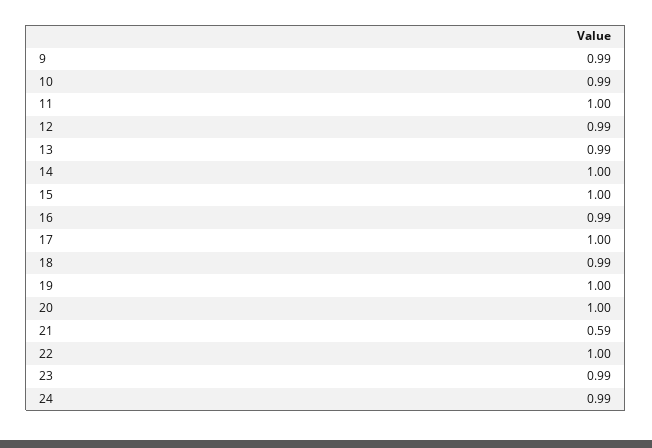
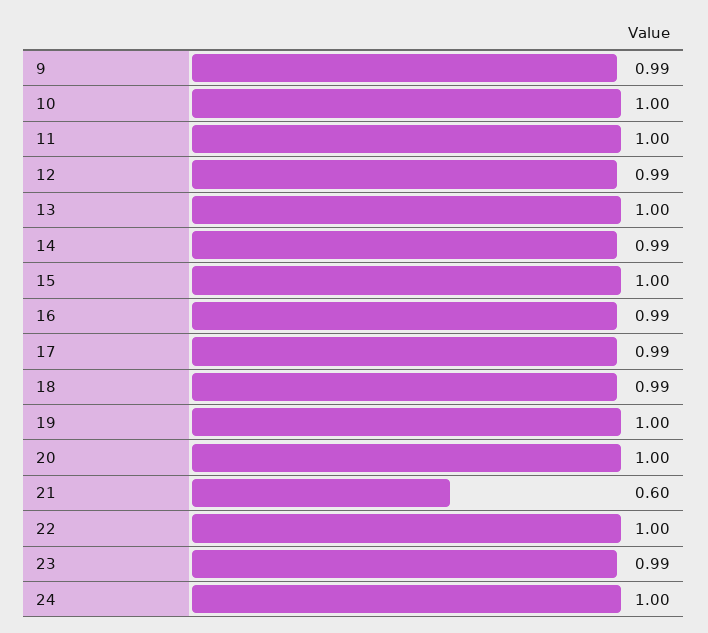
10: 0.99 -> 1
13: 0.99 -> 1
14: 1 -> 0.99
17: 1 -> 0.99
21: 0.59 -> 0.6
24: 0.99 -> 1

